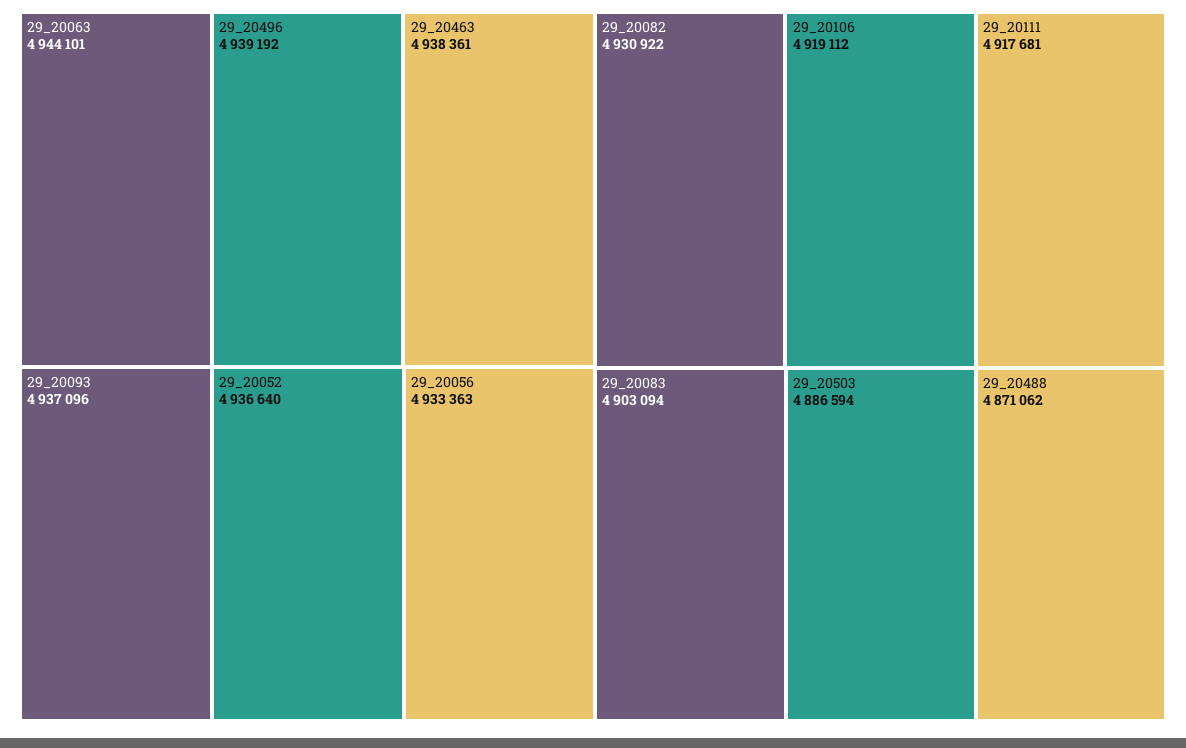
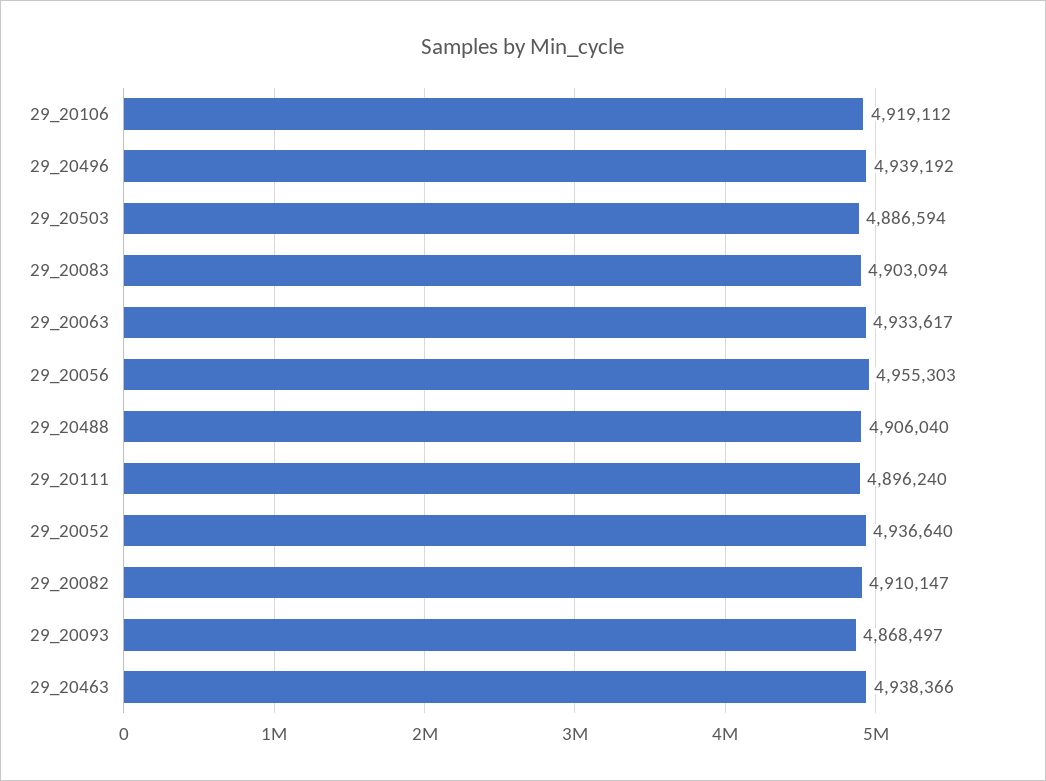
29_20063: 4944101 -> 4933617
29_20463: 4938361 -> 4938366
29_20093: 4937096 -> 4868497
29_20056: 4933363 -> 4955303
29_20082: 4930922 -> 4910147
29_20111: 4917681 -> 4896240
29_20488: 4871062 -> 4906040

